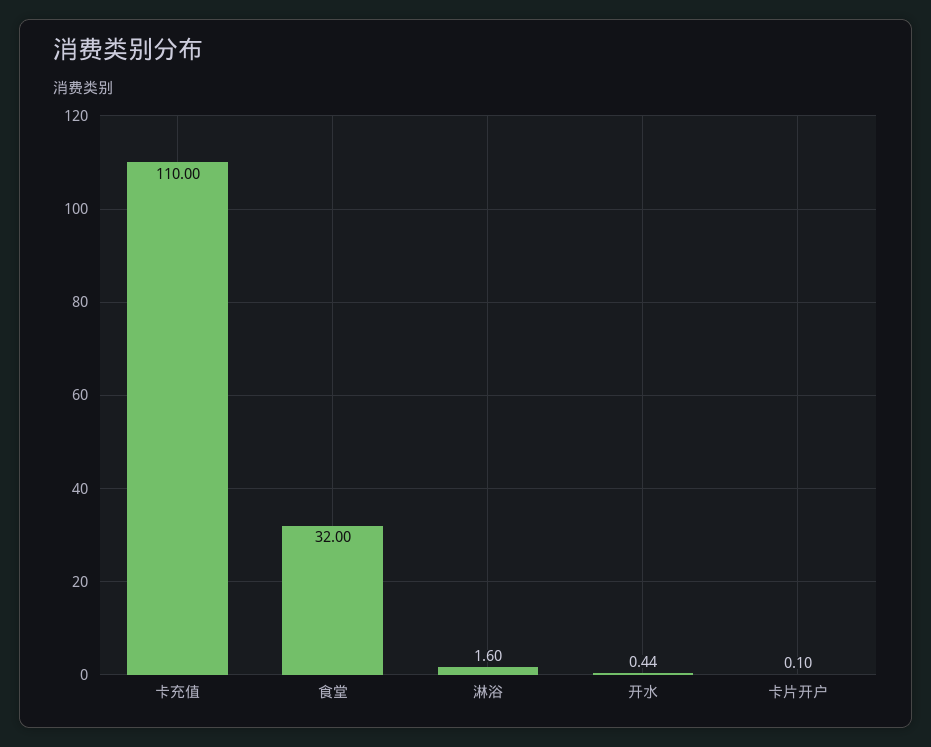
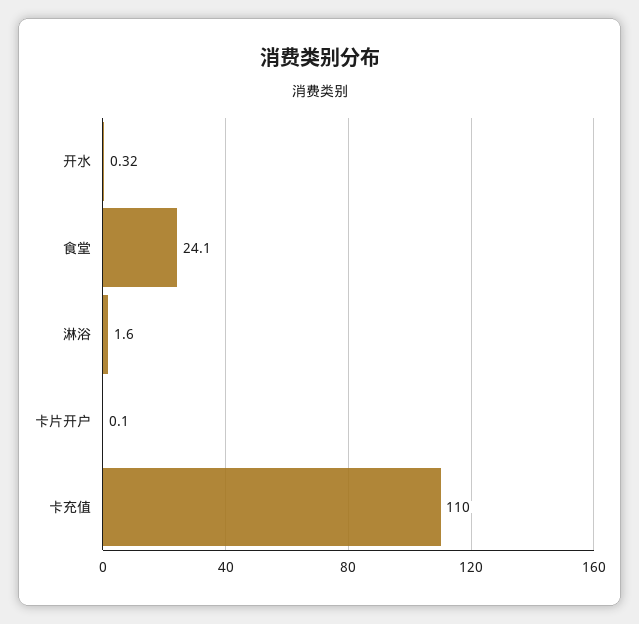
食堂: 32 -> 24.1
开水: 0.44 -> 0.32

